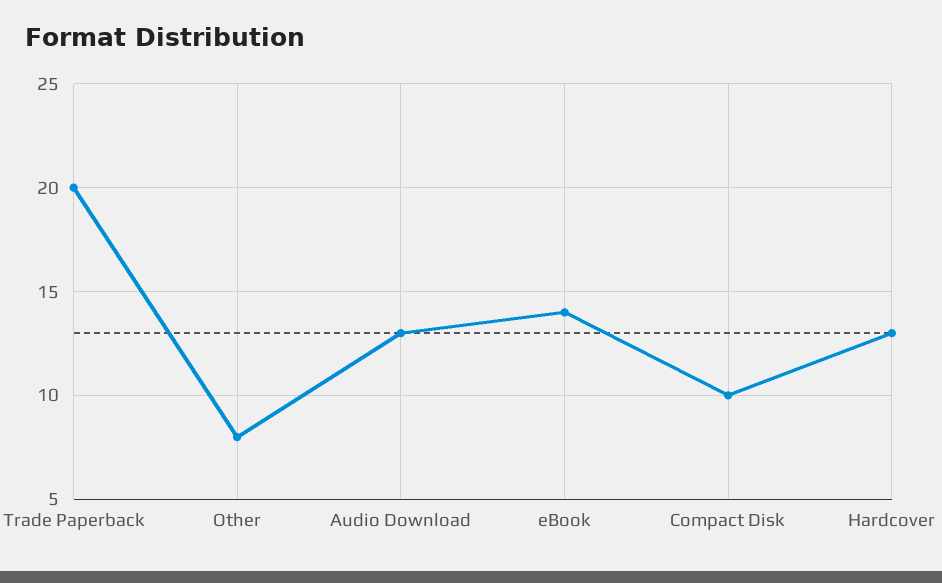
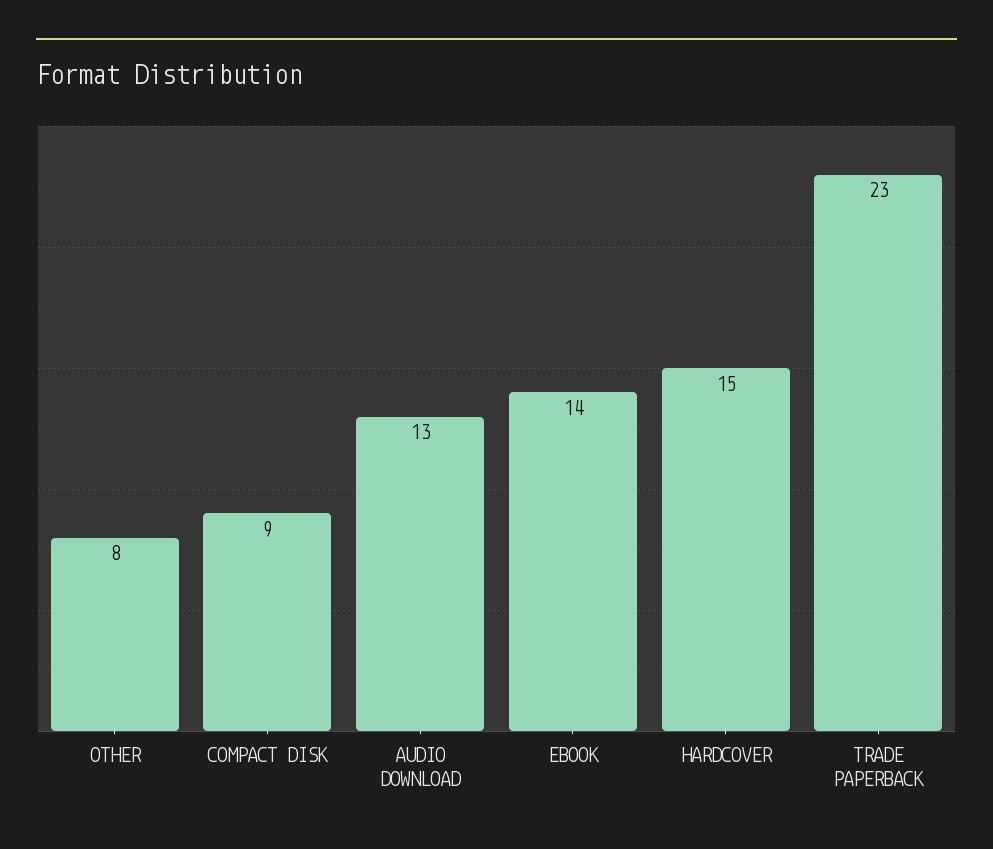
Trade Paperback: 20 -> 23
Compact Disk: 10 -> 9
Hardcover: 13 -> 15

